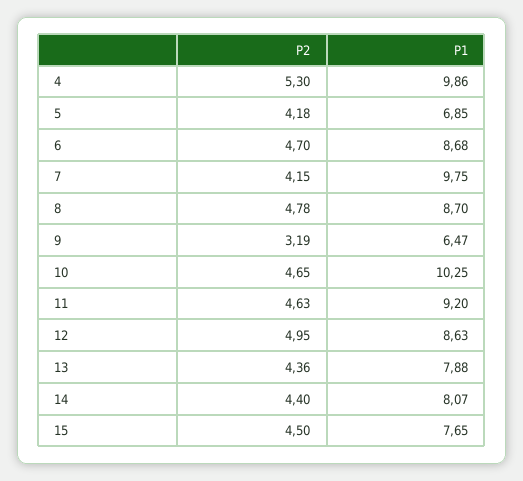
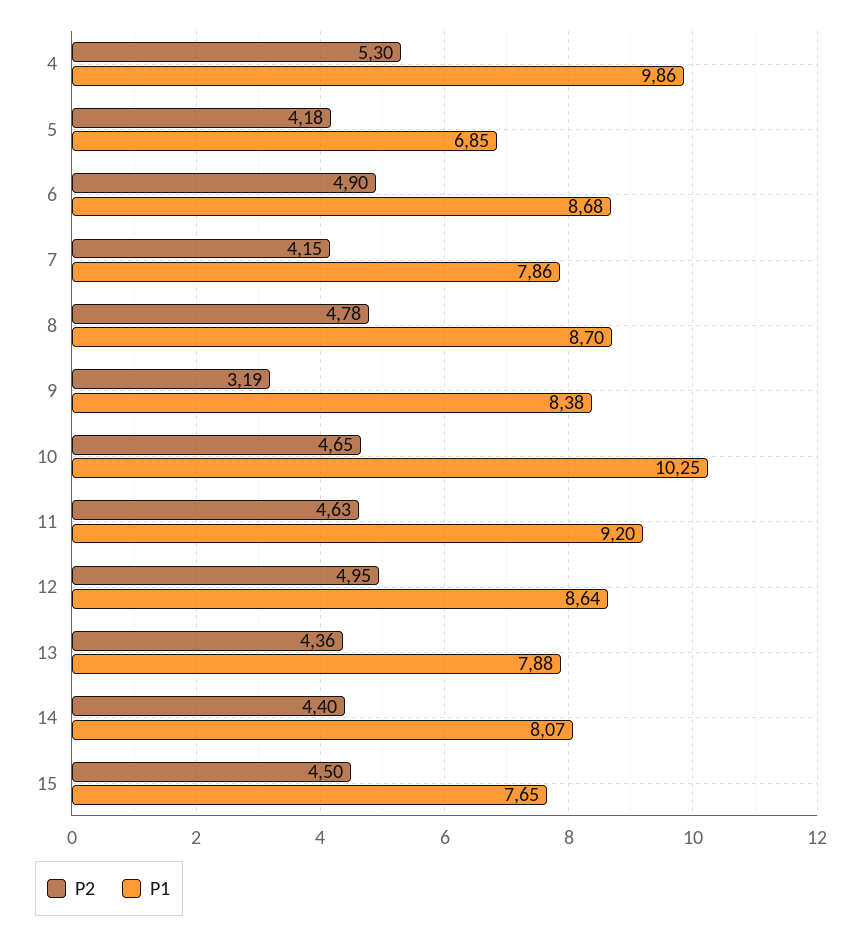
P2, 6: 4.7 -> 4.9
P1, 7: 9.75 -> 7.86
P1, 9: 6.47 -> 8.38
P1, 12: 8.63 -> 8.64

